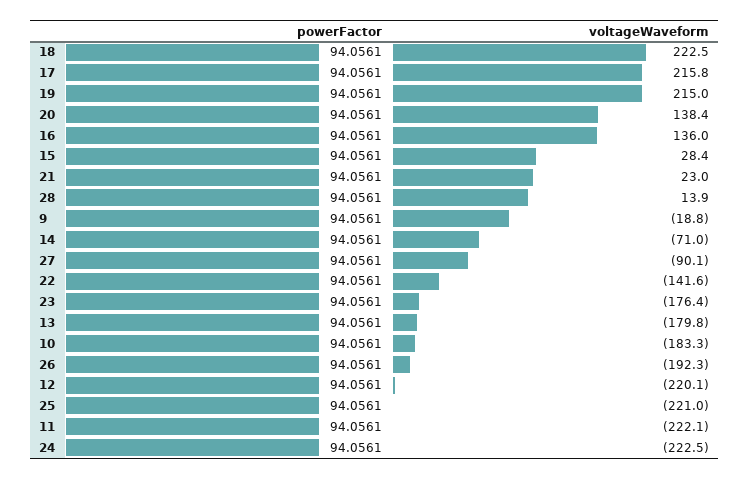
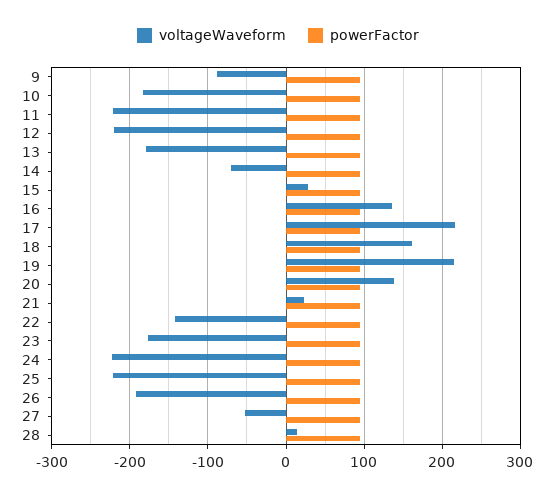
voltageWaveform, 18: 222.5 -> 160
voltageWaveform, 9: -18.8 -> -90
voltageWaveform, 27: -90.1 -> -50

